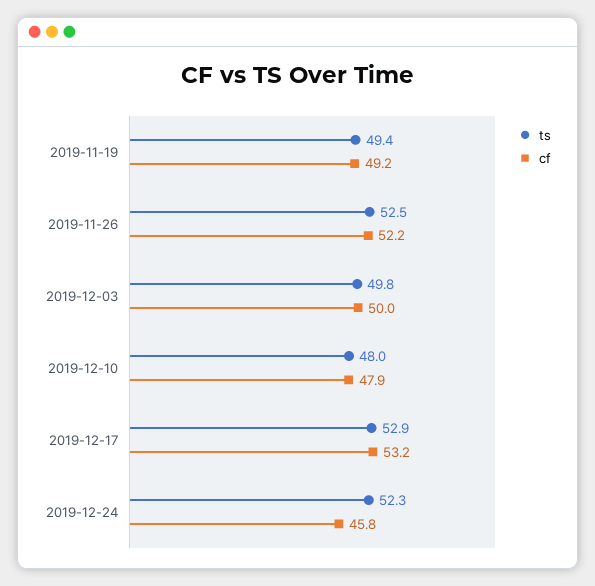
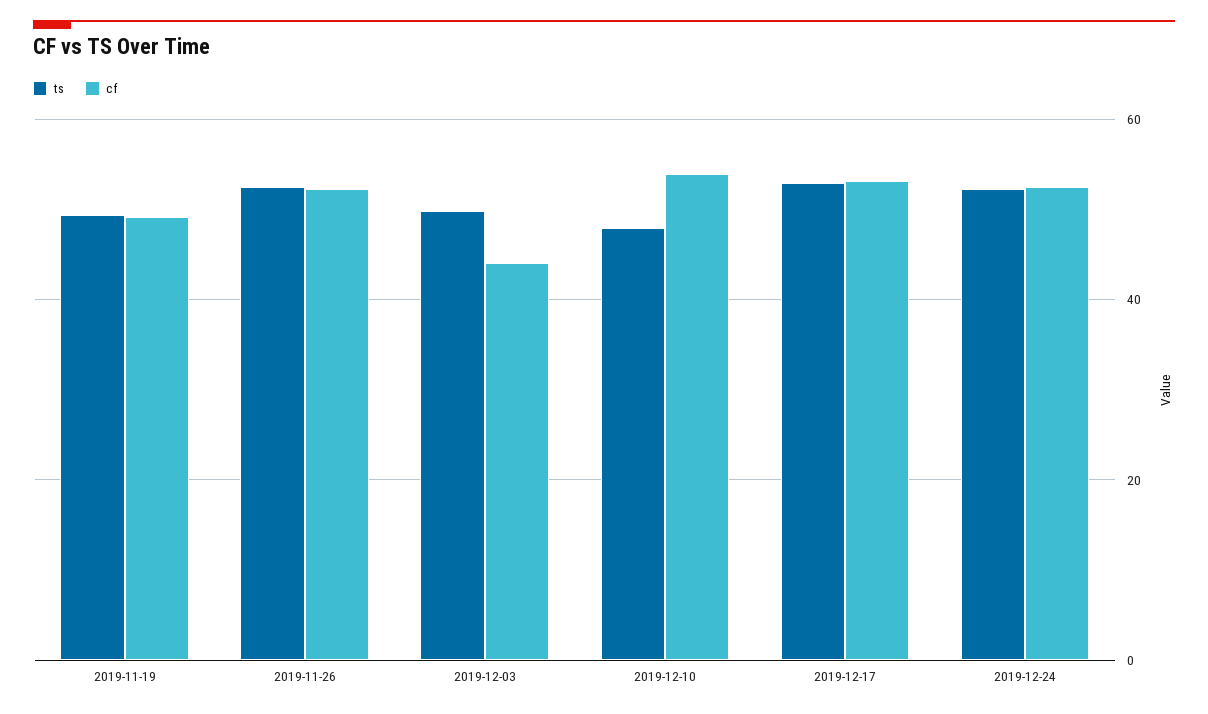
cf, 2019-12-03: 50 -> 44
cf, 2019-12-10: 47.9 -> 54
cf, 2019-12-24: 45.8 -> 52

